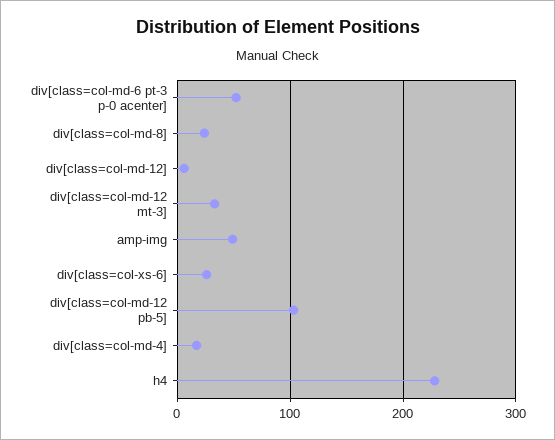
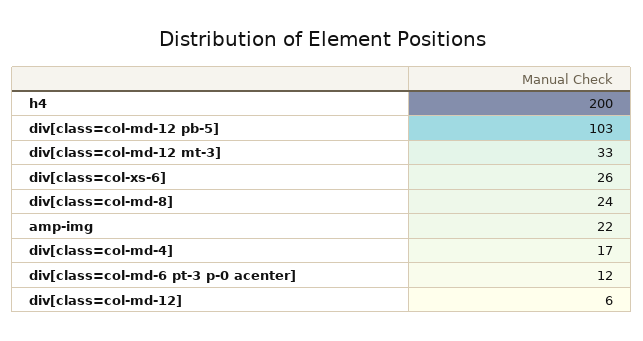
div[class=col-md-6 pt-3 p-0 acenter]: 50 -> 12
amp-img: 50 -> 22
h4: 230 -> 200

